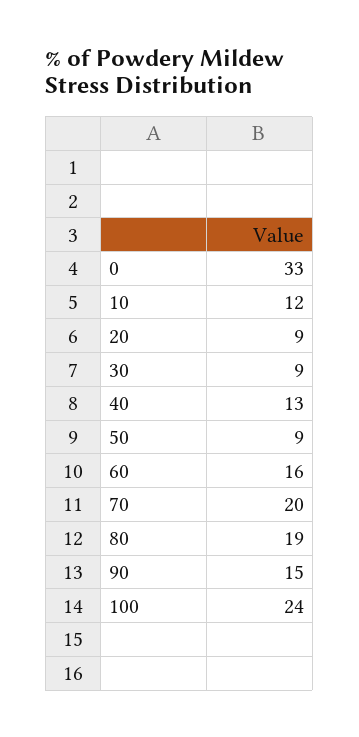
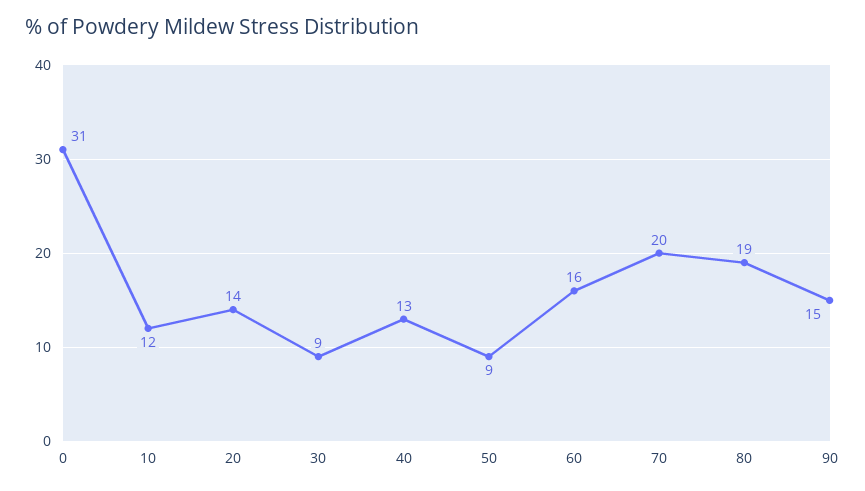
0: 33 -> 31
20: 9 -> 14
100: 24 -> none

